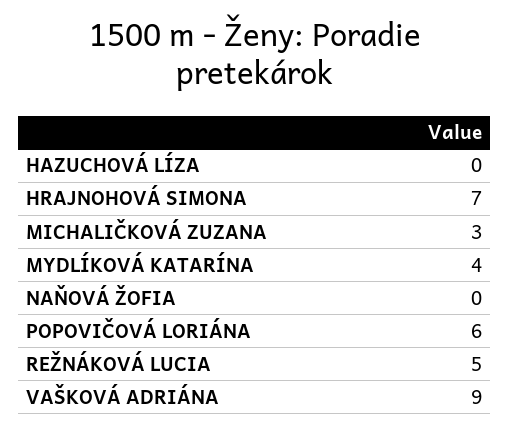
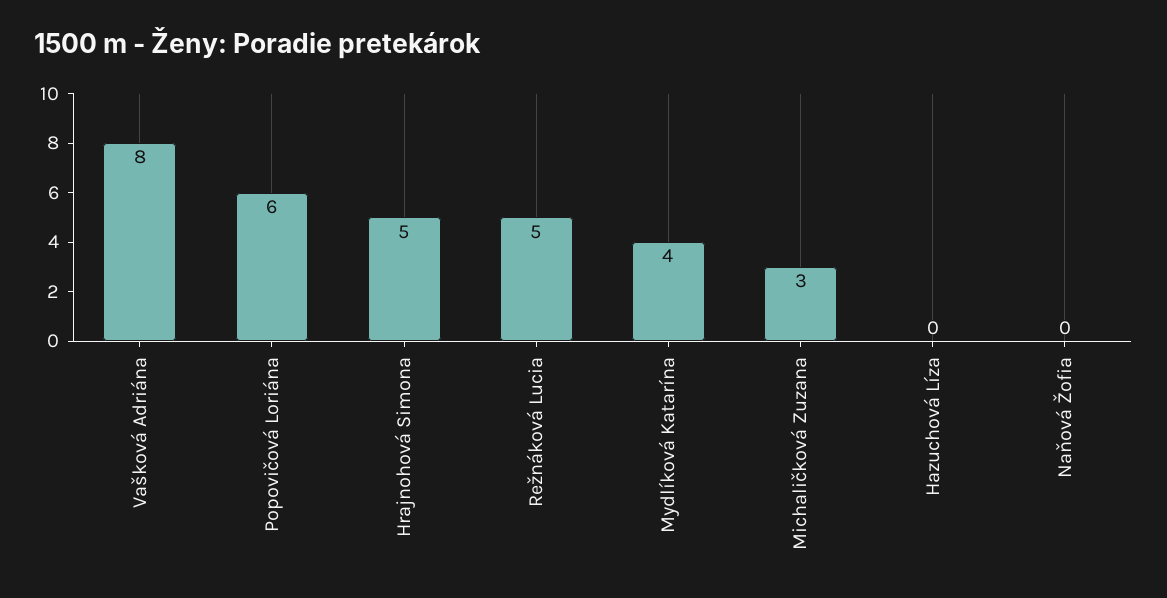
HRAJNOHOVÁ SIMONA: 7 -> 5
VAŠKOVÁ ADRIÁNA: 9 -> 8

